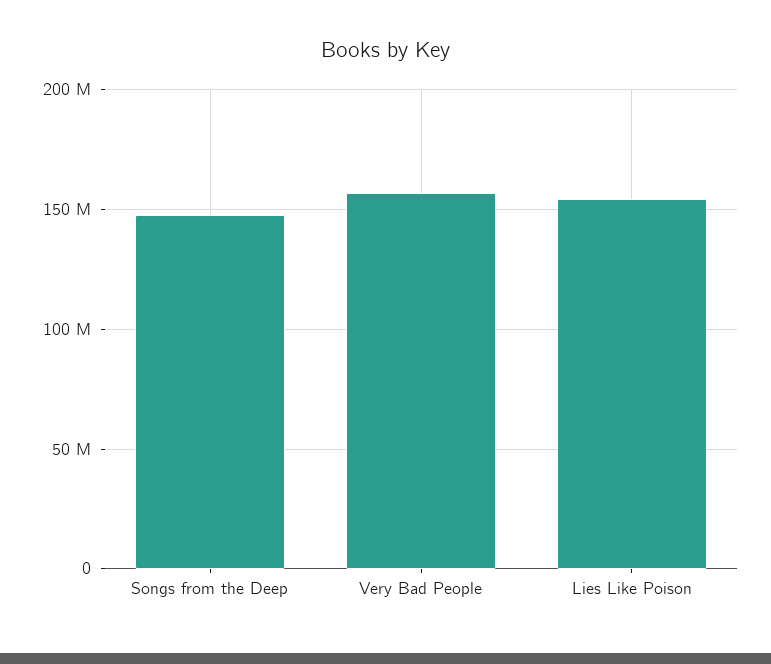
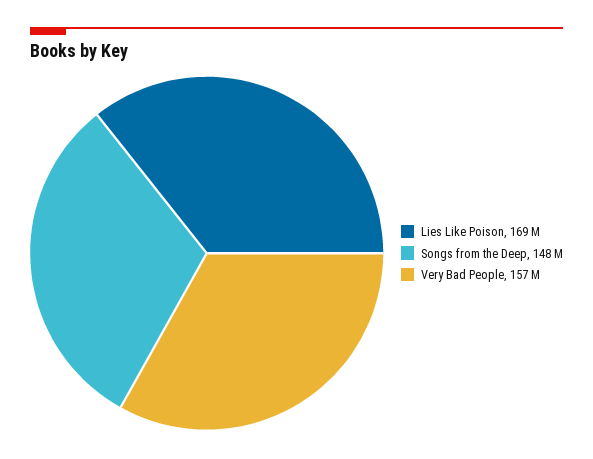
Lies Like Poison: 155000000 -> 169000000

